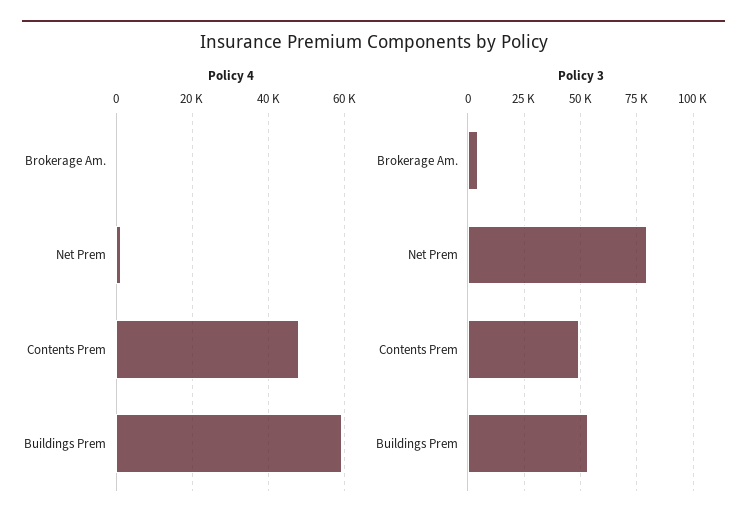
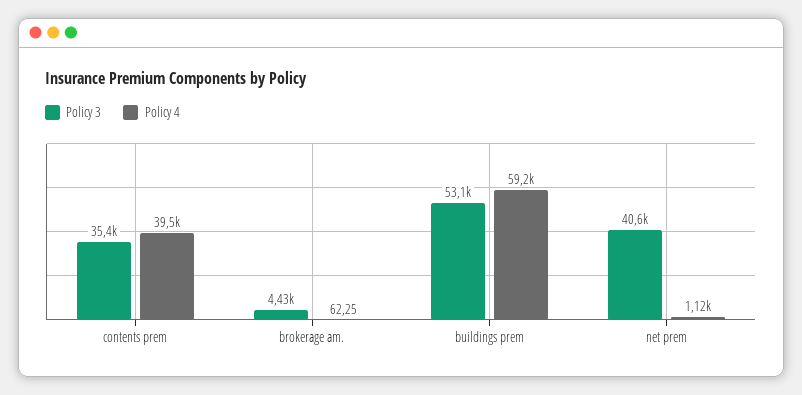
Policy 4, Contents Prem: 48000 -> 39500
Policy 3, Net Prem: 80000 -> 40600
Policy 3, Contents Prem: 50000 -> 35400

